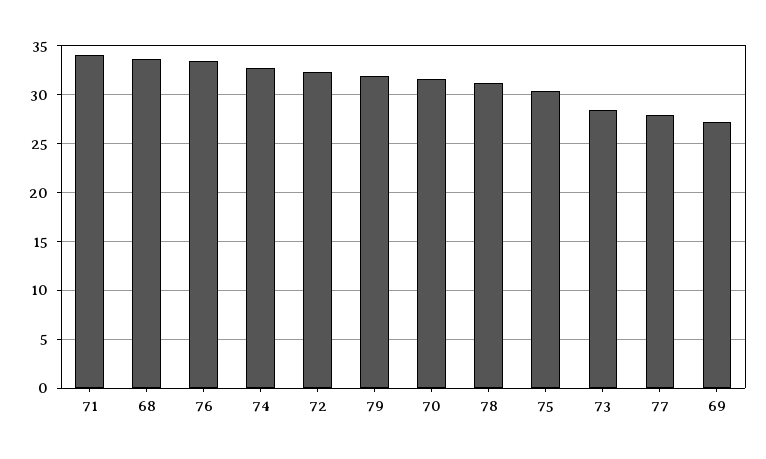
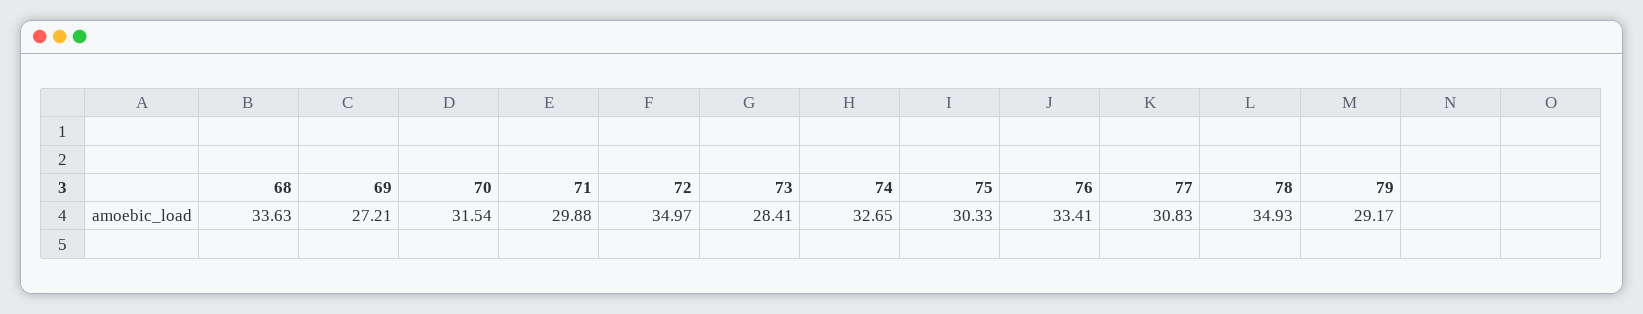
71: 34 -> 29.88
72: 32 -> 34.97
79: 32 -> 29.17
78: 31 -> 34.93
77: 28 -> 30.83

